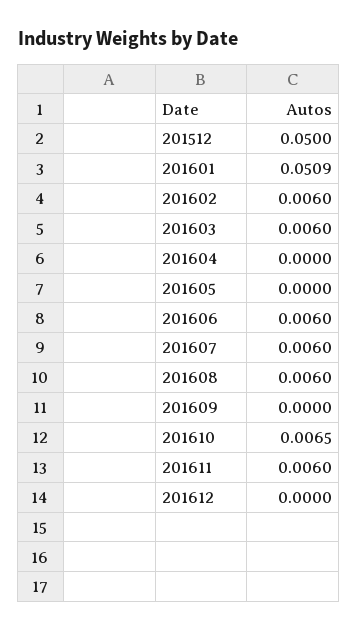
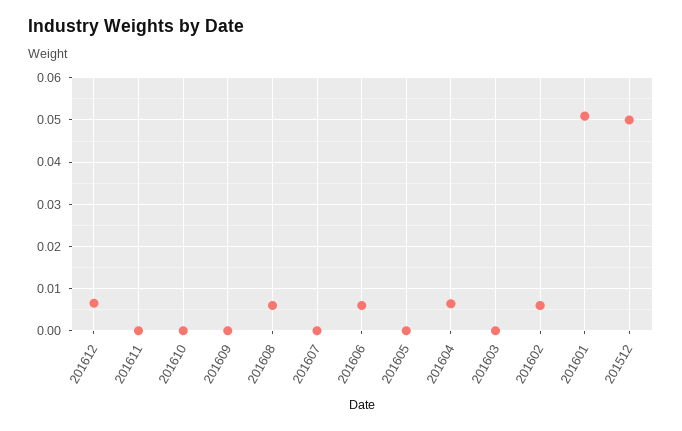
201603: 0.006 -> 0
201604: 0 -> 0.006
201607: 0.006 -> 0
201610: 0.0065 -> 0
201611: 0.006 -> 0
201612: 0 -> 0.006

